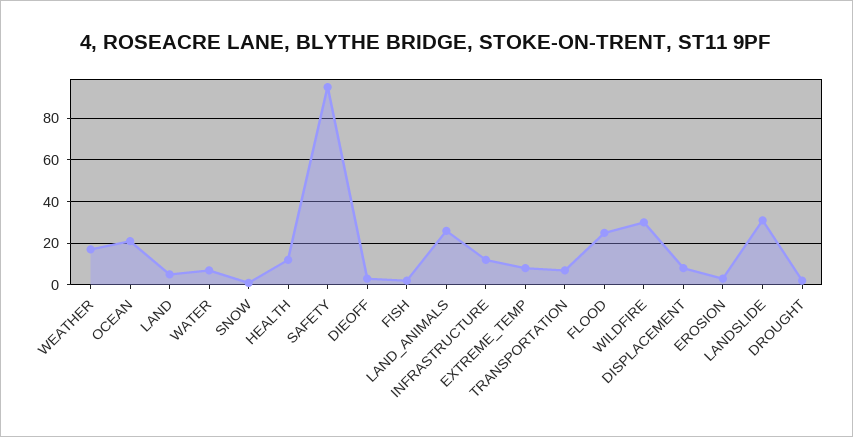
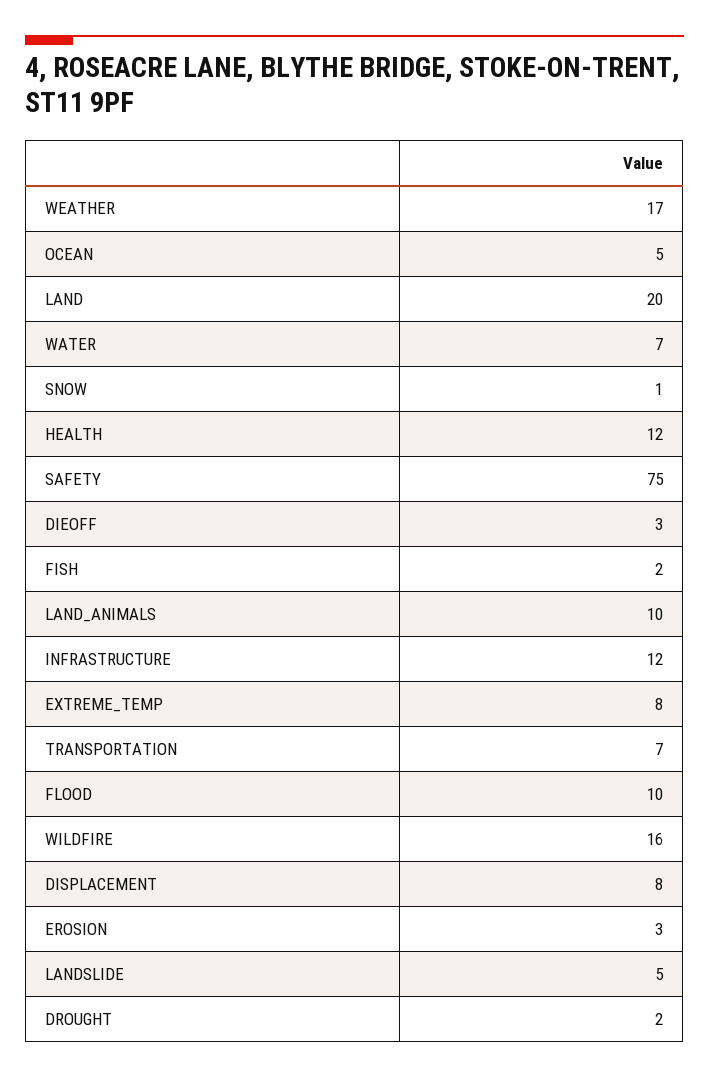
OCEAN: 20 -> 5
LAND: 5 -> 20
SAFETY: 95 -> 75
LAND_ANIMALS: 25 -> 10
FLOOD: 25 -> 10
WILDFIRE: 30 -> 16
LANDSLIDE: 30 -> 5

